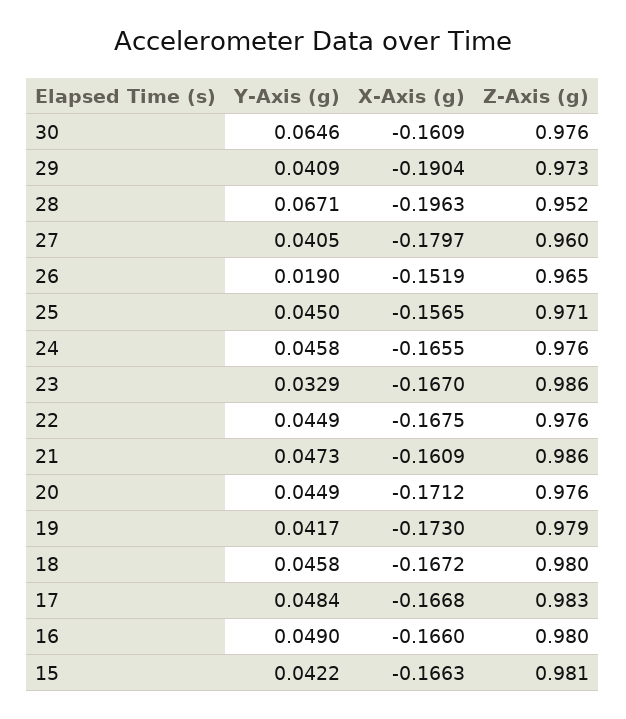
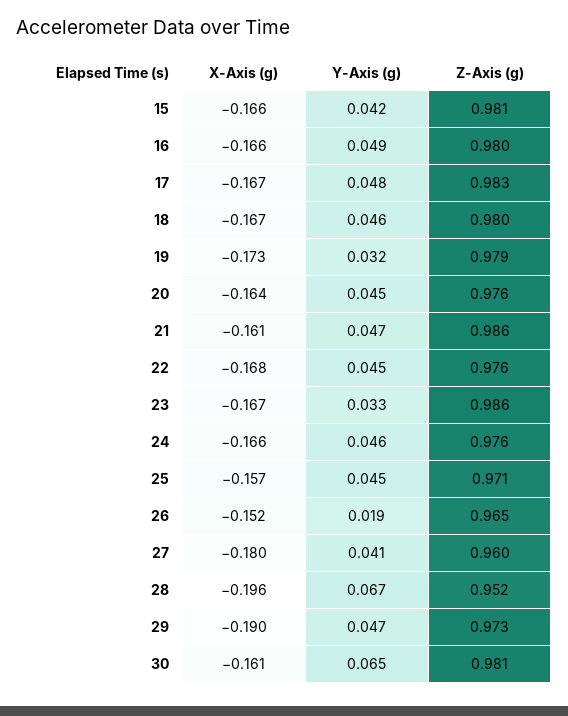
Z-Axis (g), 30: 0.976 -> 0.981
Y-Axis (g), 29: 0.0409 -> 0.047
X-Axis (g), 20: -0.1712 -> -0.164
Y-Axis (g), 19: 0.0417 -> 0.032

